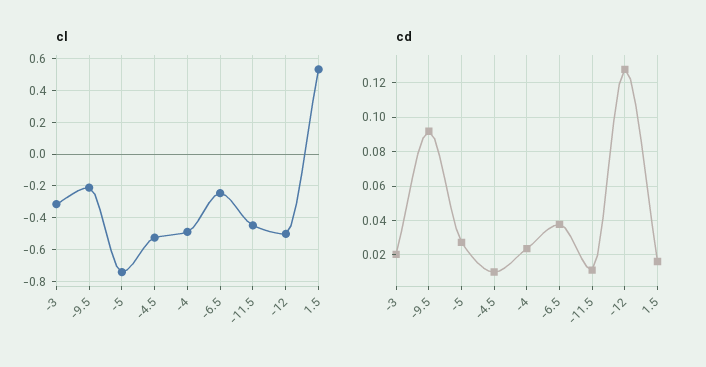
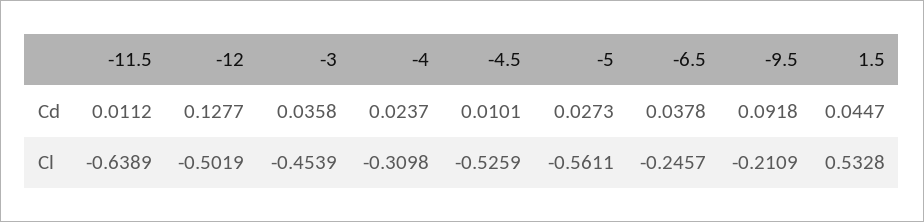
cl, -3: -0.3 -> -0.4539
cl, -5: -0.75 -> -0.5611
cl, -4: -0.5 -> -0.3098
cl, -11.5: -0.45 -> -0.6389
cd, -3: 0.02 -> 0.0358
cd, 1.5: 0.015 -> 0.0447

